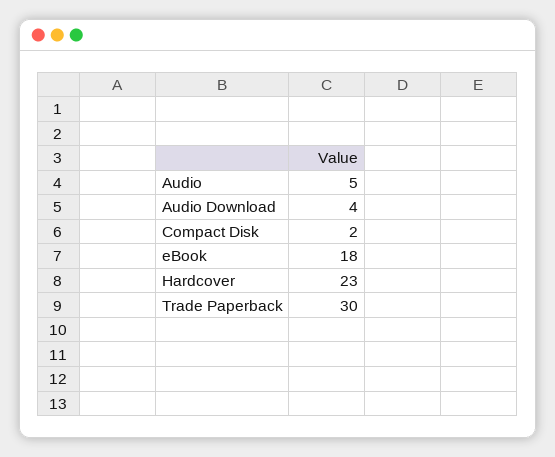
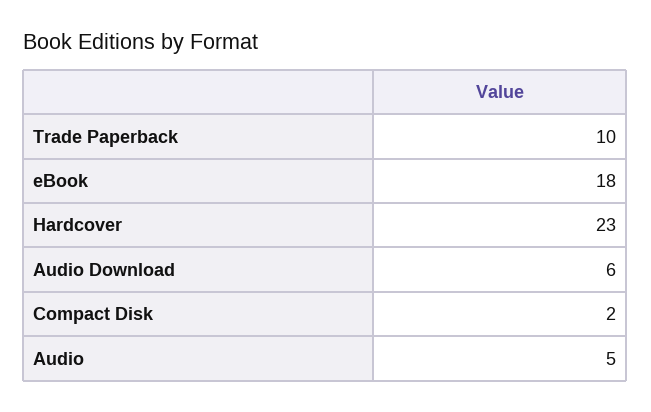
Audio Download: 4 -> 6
Trade Paperback: 30 -> 10

